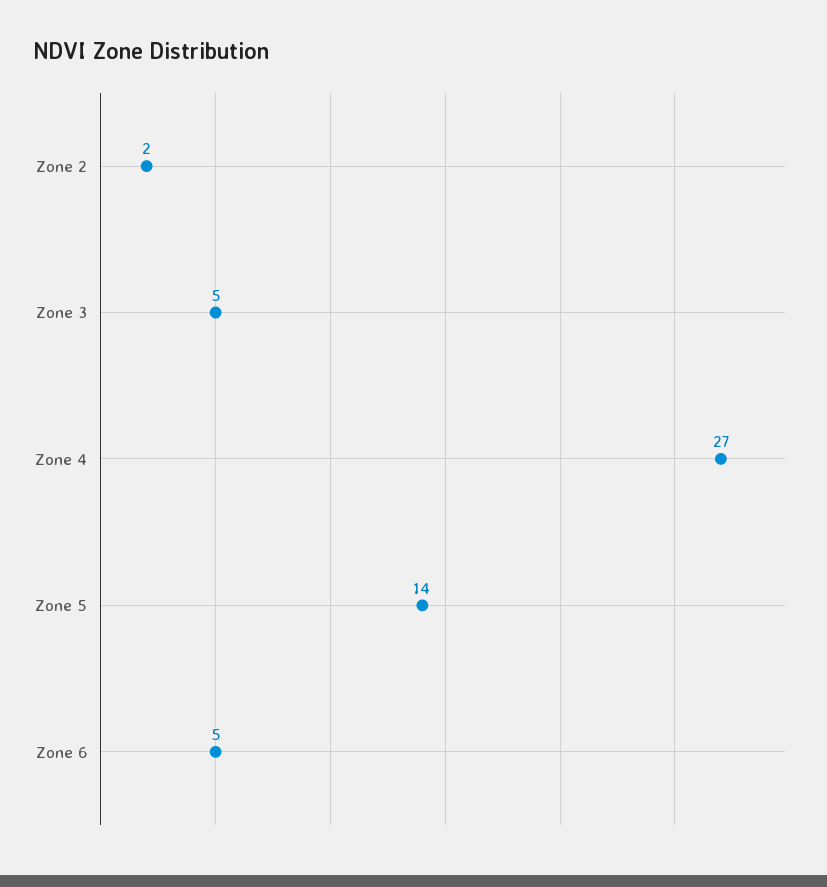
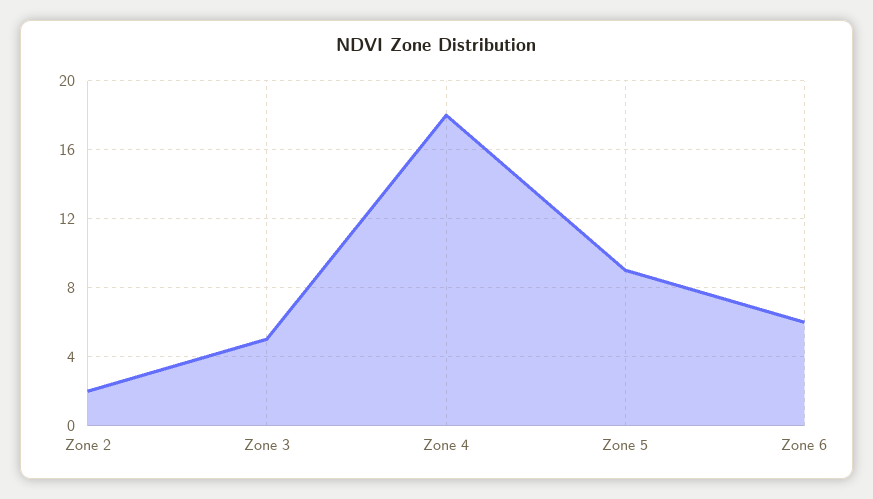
Zone 4: 27 -> 18
Zone 5: 14 -> 9
Zone 6: 5 -> 6

